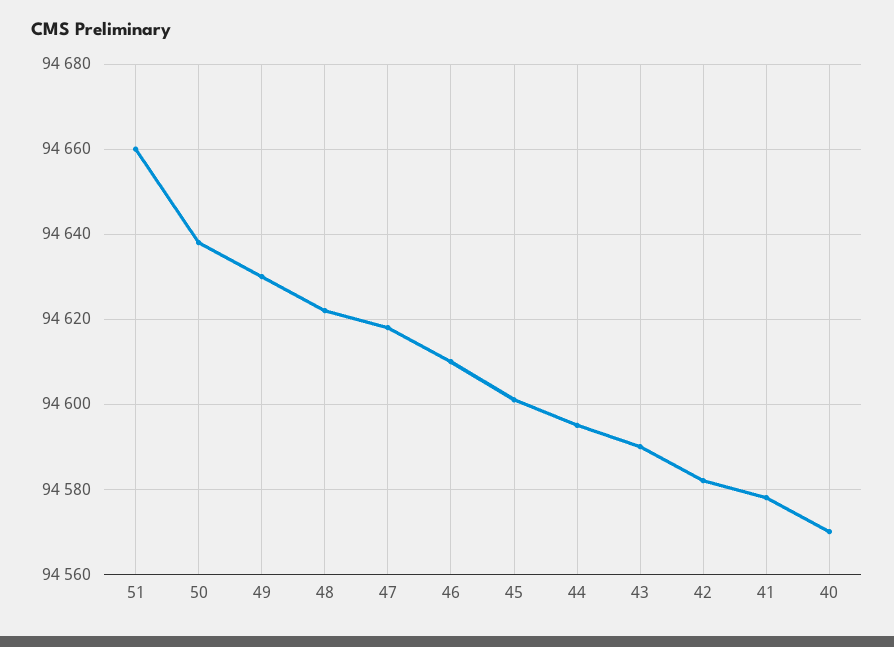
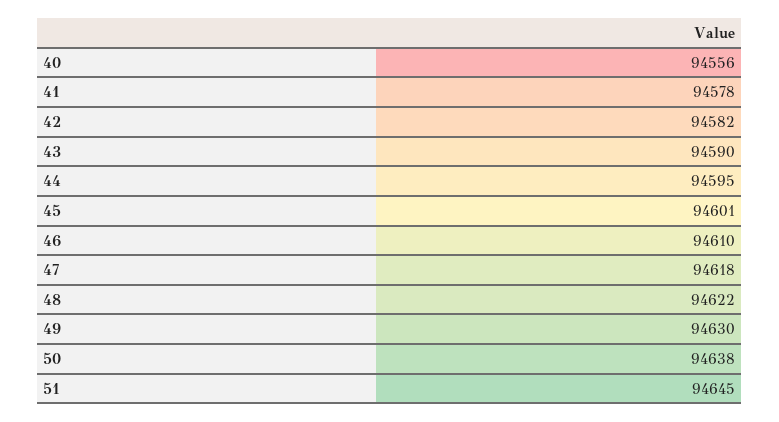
51: 94660 -> 94645
40: 94570 -> 94556

